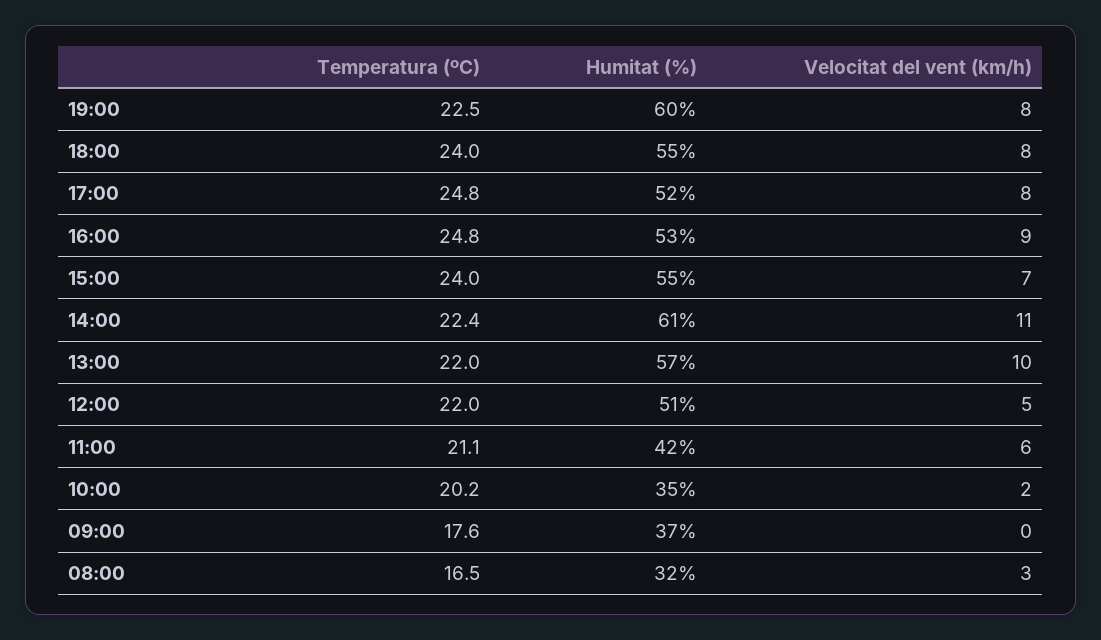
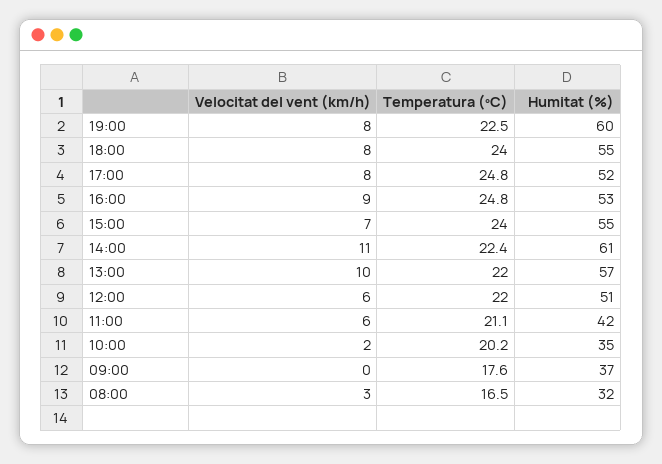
Velocitat del vent (km/h), 12:00: 5 -> 6

